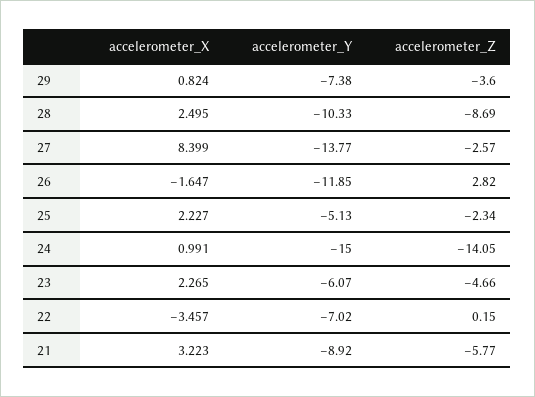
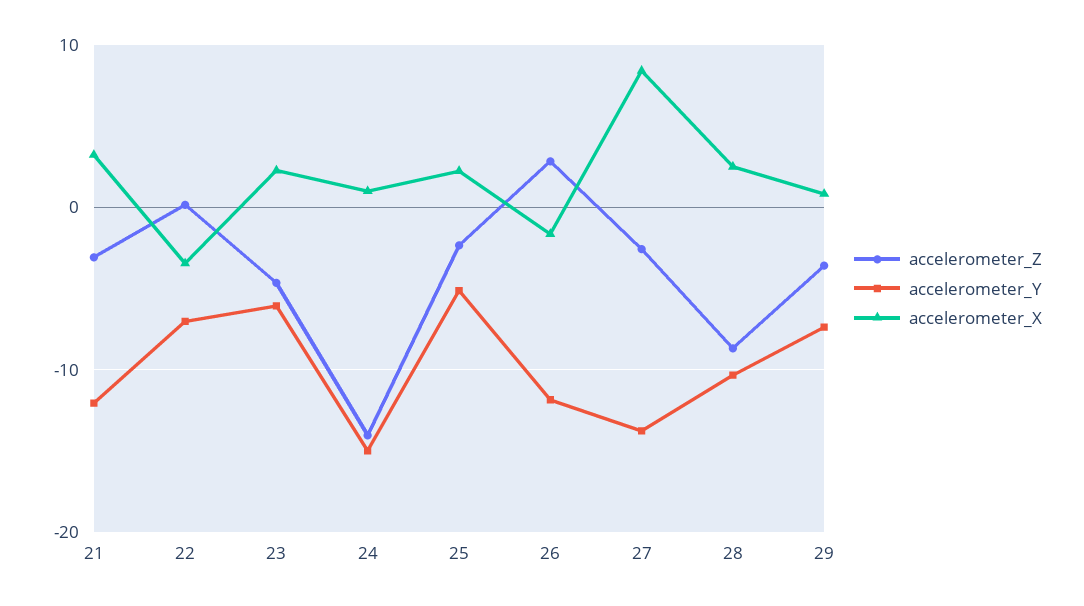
accelerometer_Y, 21: -8.92 -> -12
accelerometer_Z, 21: -5.77 -> -3

